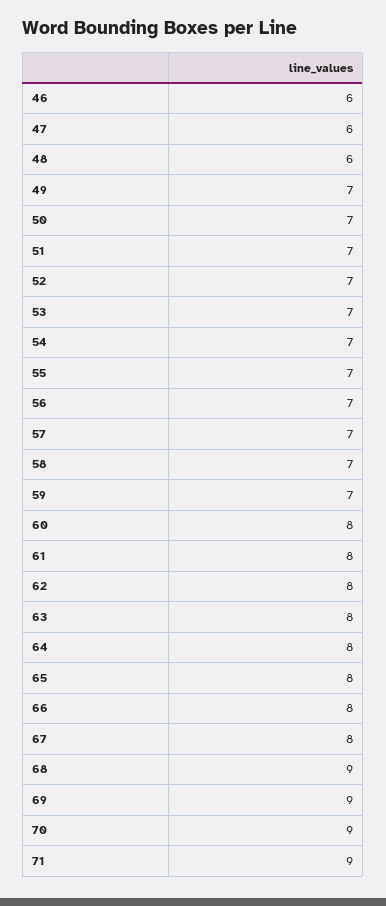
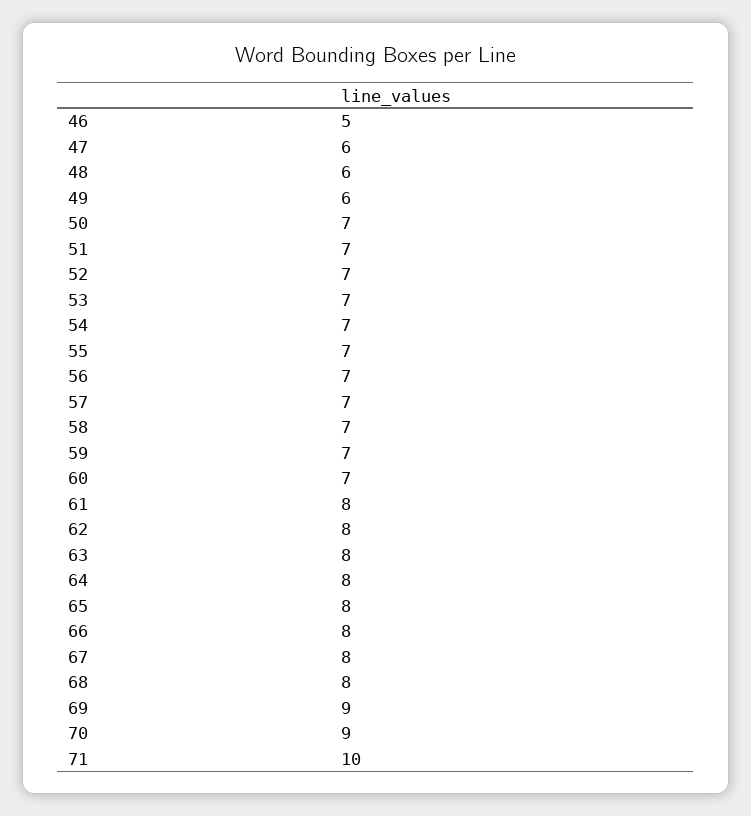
46: 6 -> 5
49: 7 -> 6
60: 8 -> 7
68: 9 -> 8
71: 9 -> 10

